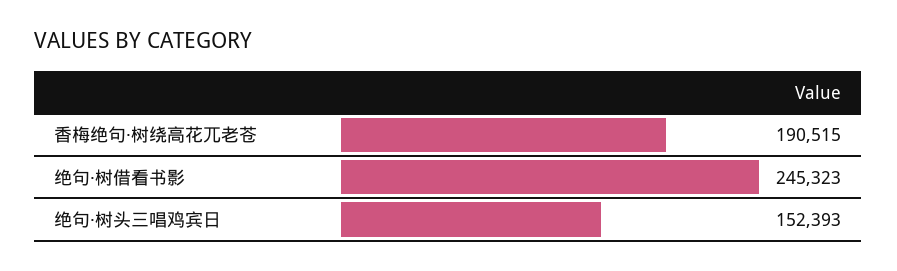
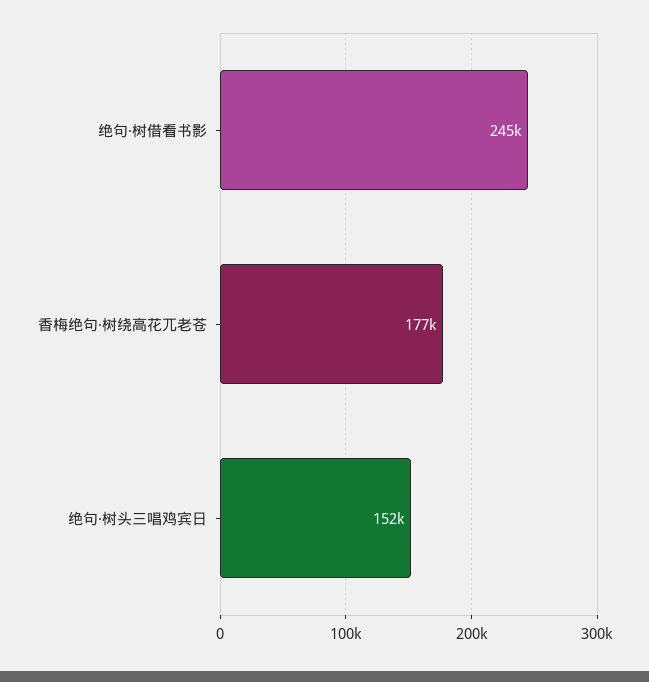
香梅绝句·树绕高花兀老苍: 190515 -> 177000

